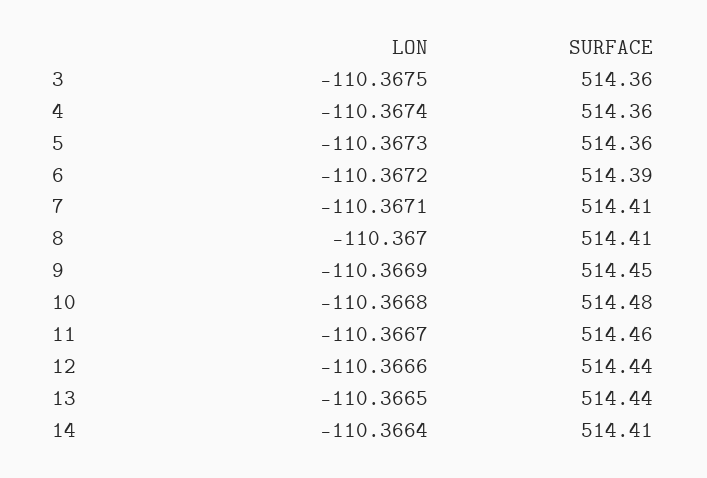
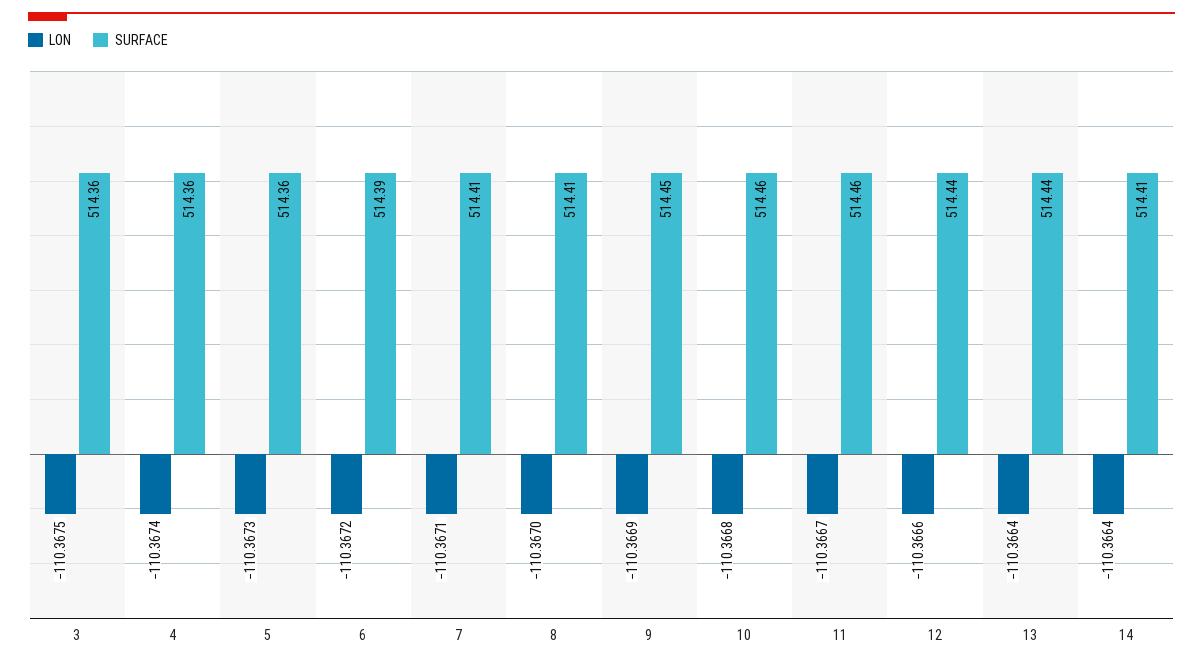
SURFACE, 10: 514.48 -> 514.46
LON, 13: -110.3665 -> -110.3664

